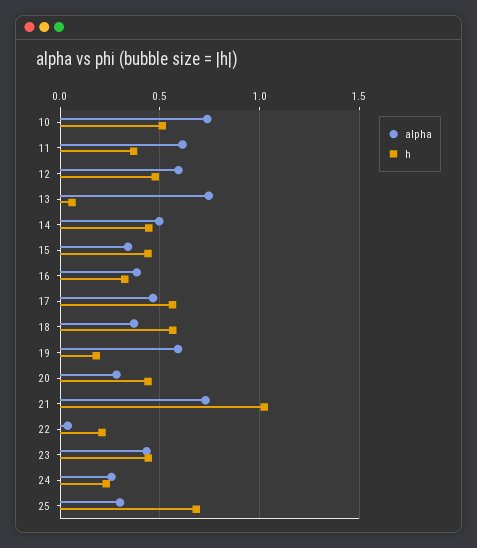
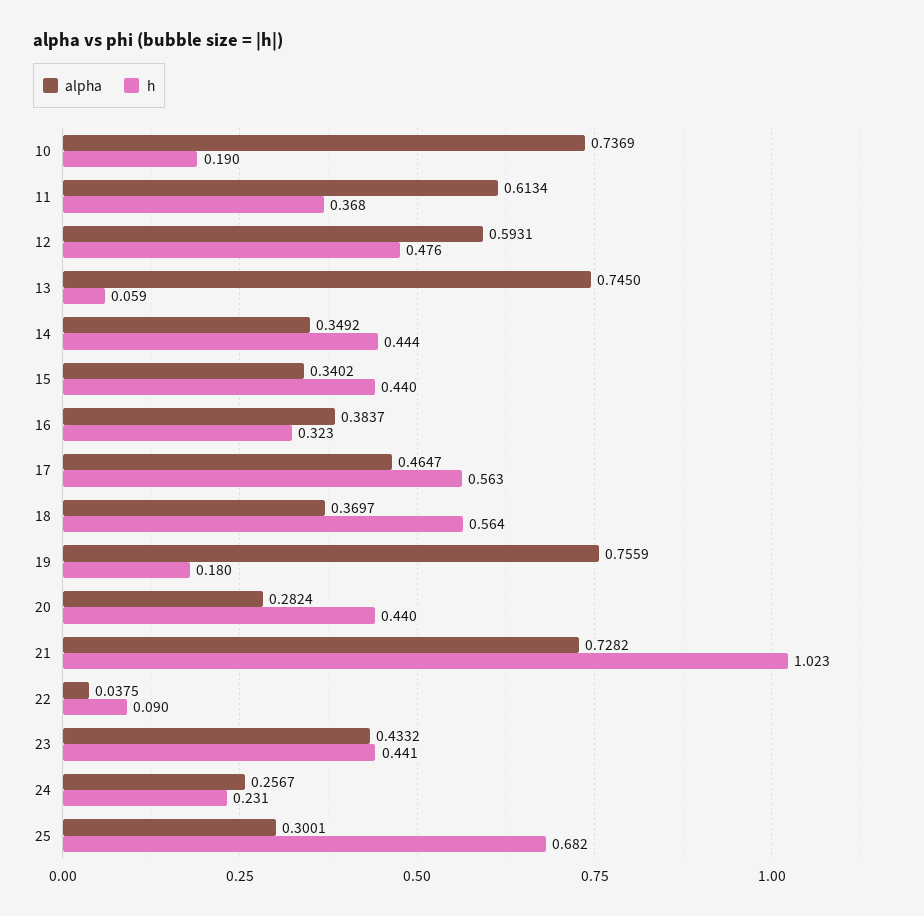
h, 10: 0.5 -> 0.19
alpha, 14: 0.5 -> 0.3492
alpha, 19: 0.6 -> 0.7559
h, 22: 0.2 -> 0.09

